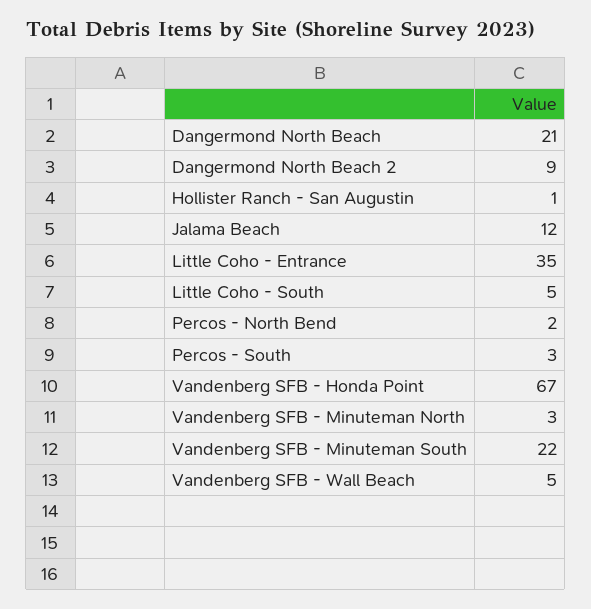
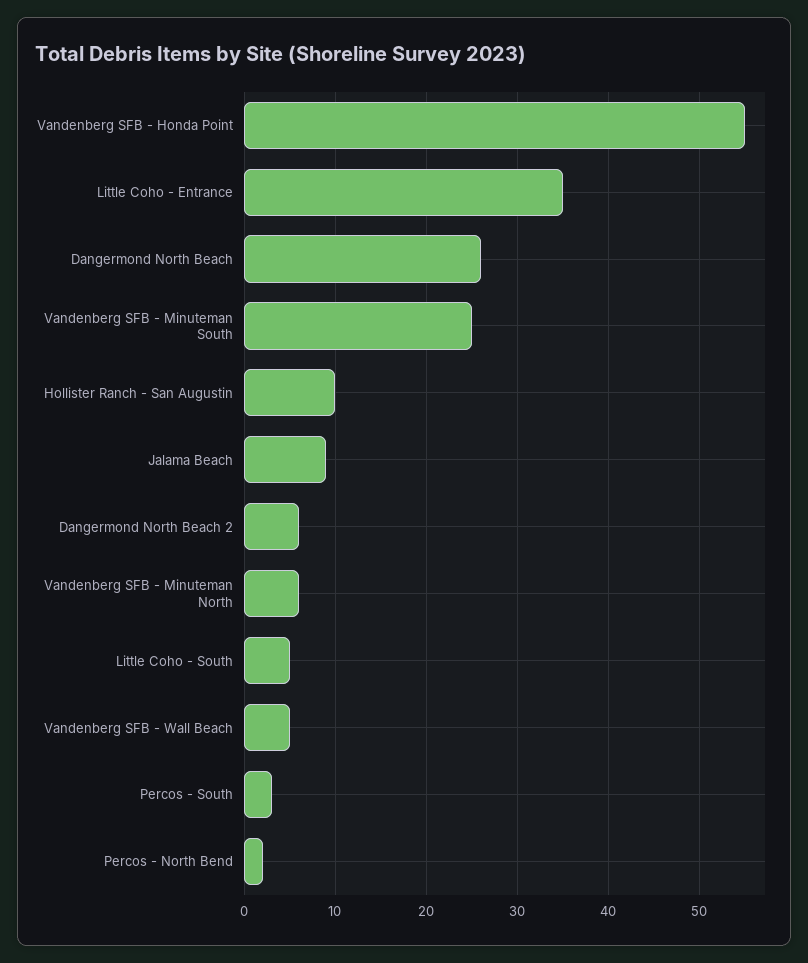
Dangermond North Beach: 21 -> 26
Dangermond North Beach 2: 9 -> 6
Hollister Ranch - San Augustin: 1 -> 10
Jalama Beach: 12 -> 9
Vandenberg SFB - Honda Point: 67 -> 55
Vandenberg SFB - Minuteman North: 3 -> 6
Vandenberg SFB - Minuteman South: 22 -> 25

